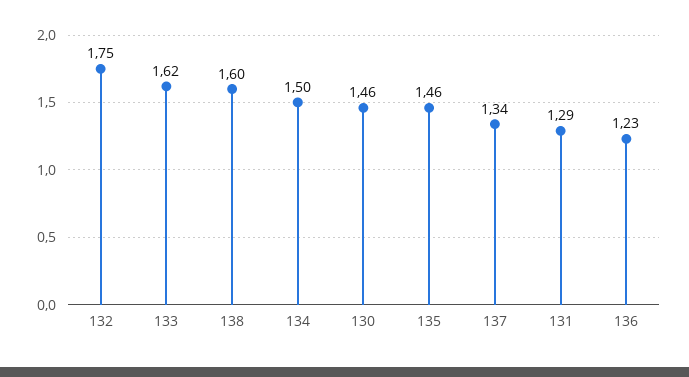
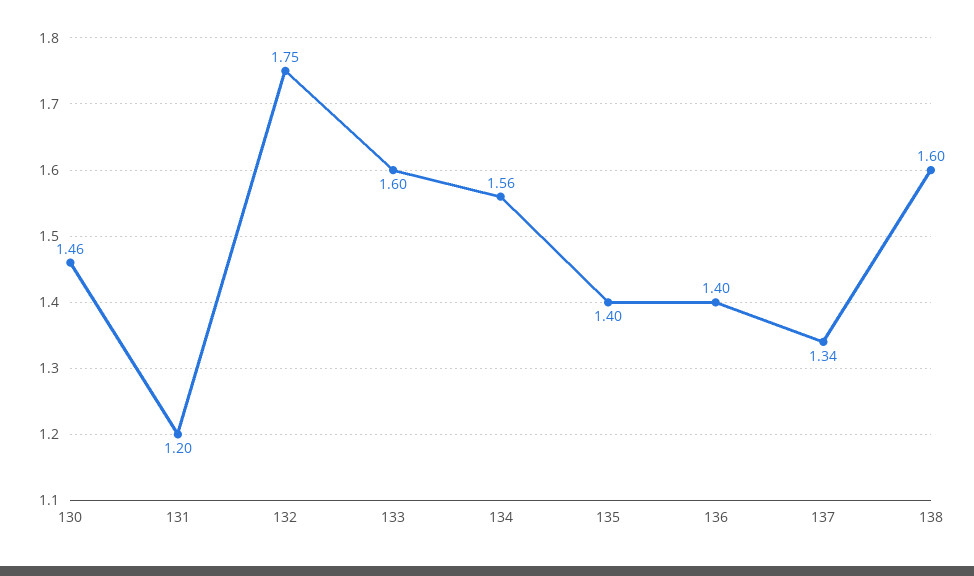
133: 1.62 -> 1.6
134: 1.5 -> 1.56
135: 1.46 -> 1.4
131: 1.29 -> 1.2
136: 1.23 -> 1.4

